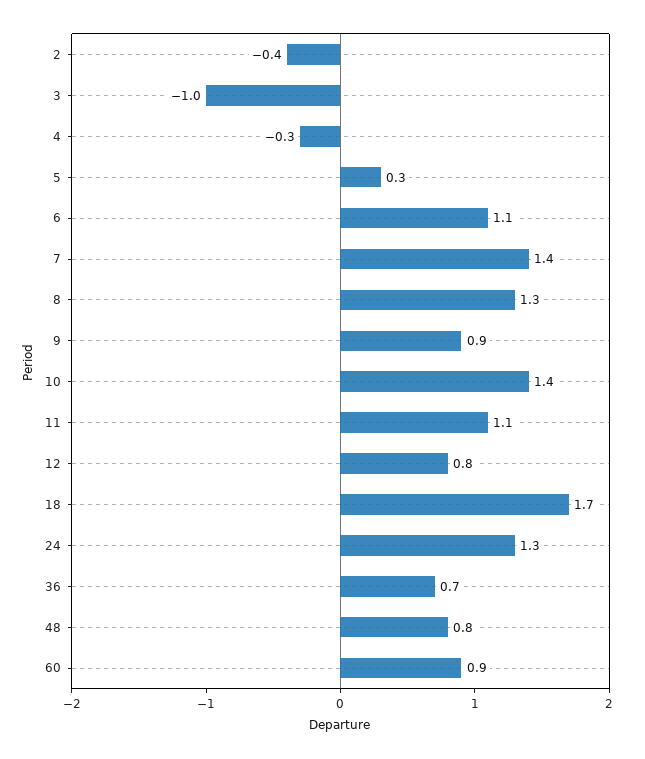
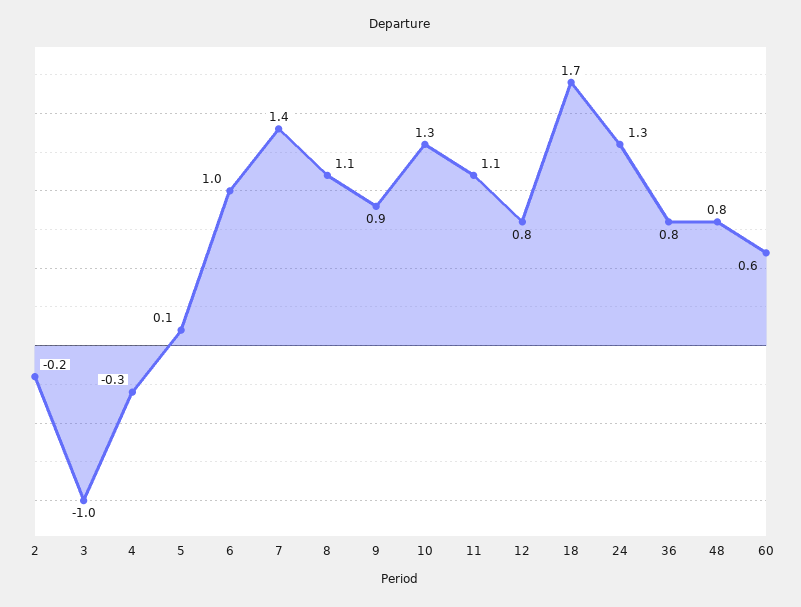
2: -0.4 -> -0.2
5: 0.3 -> 0.1
6: 1.1 -> 1
8: 1.3 -> 1.1
10: 1.4 -> 1.3
36: 0.7 -> 0.8
60: 0.9 -> 0.6

